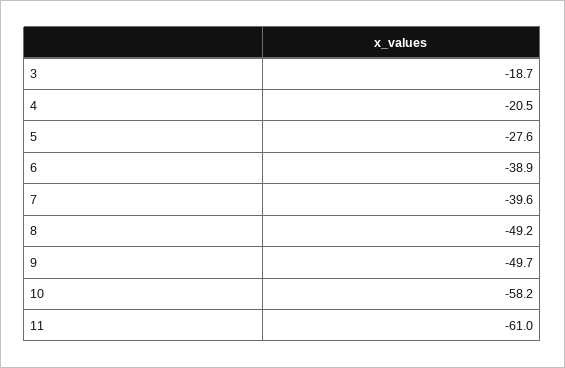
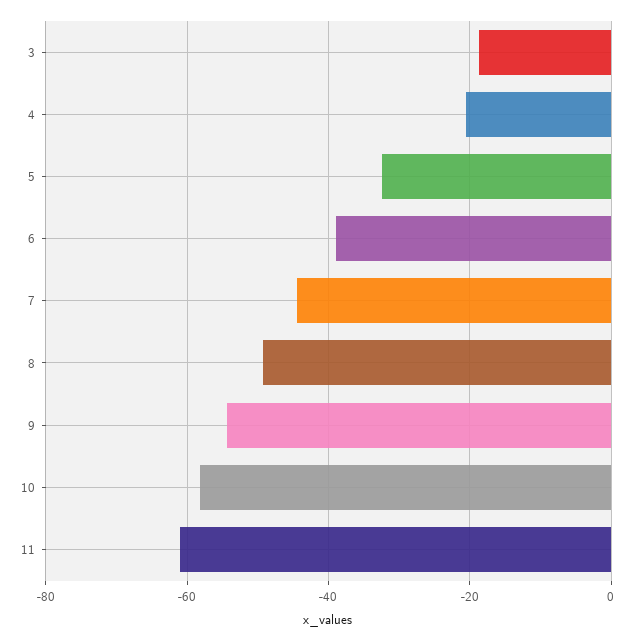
5: -27.6 -> -32
7: -39.6 -> -44
9: -49.7 -> -54

